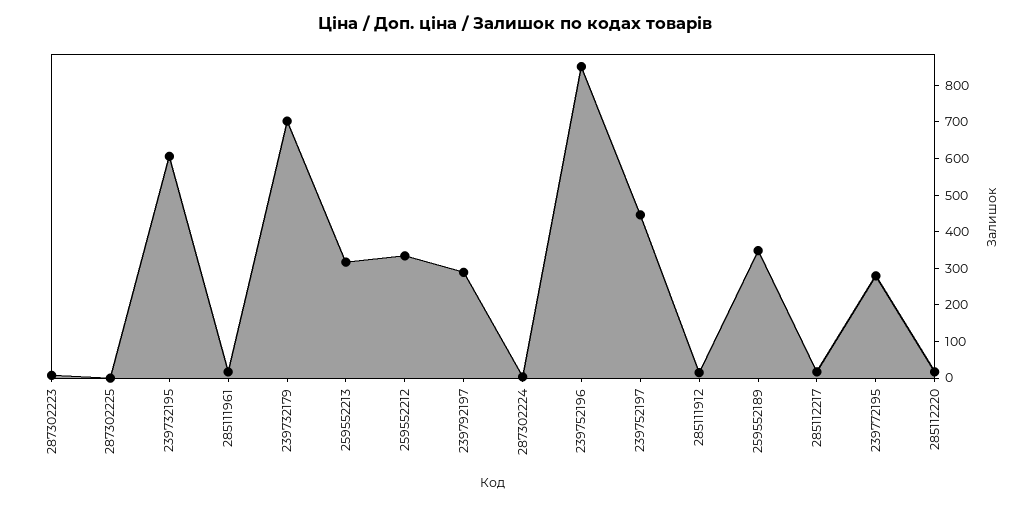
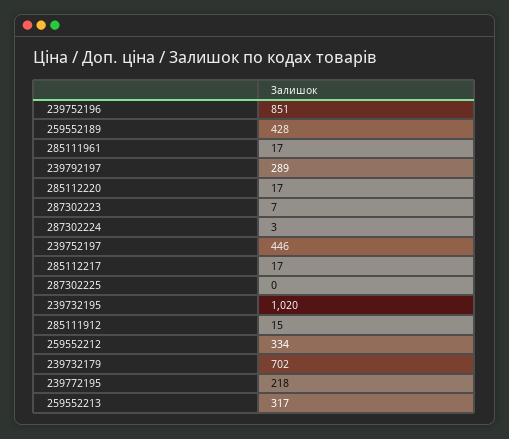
239732195: 600 -> 1020
259552189: 350 -> 428
239772195: 275 -> 218

